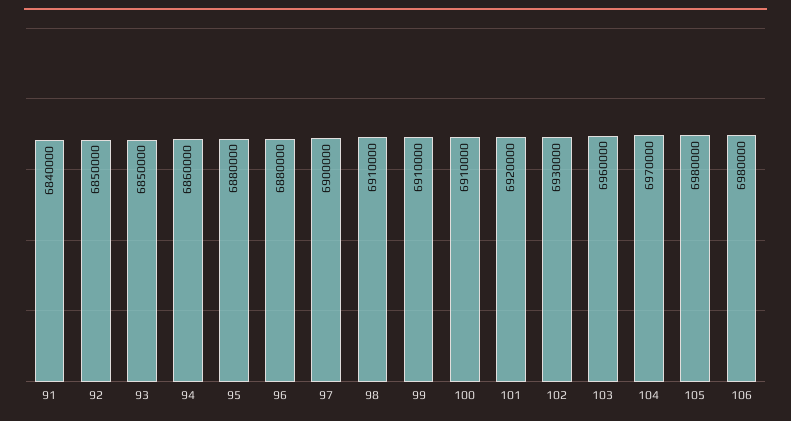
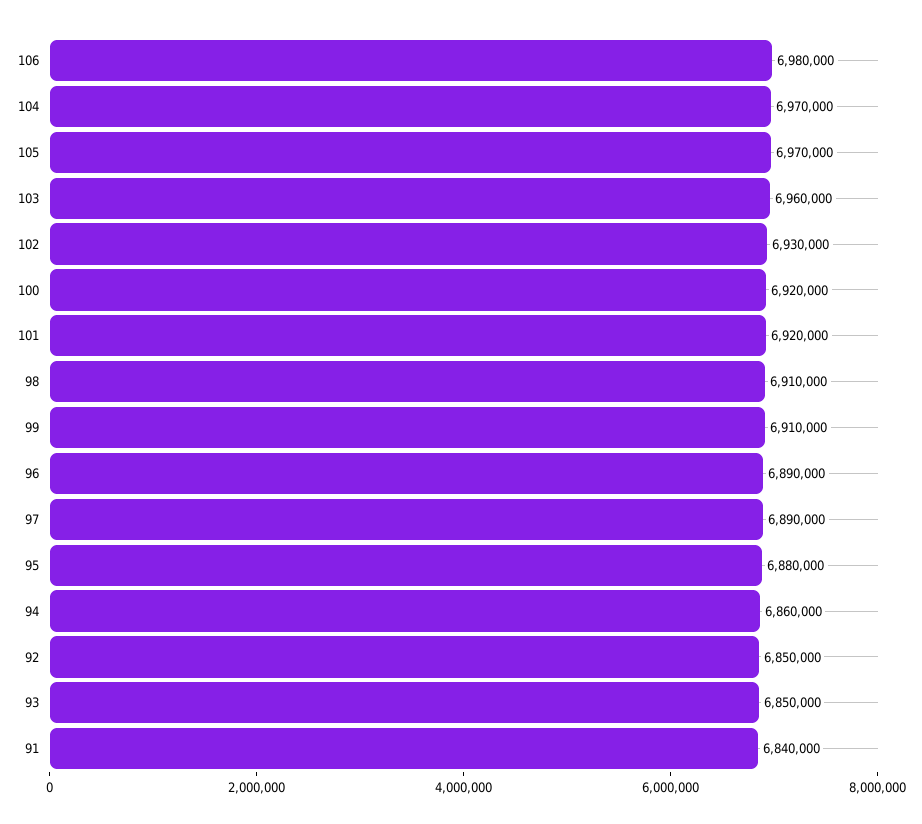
96: 6880000 -> 6890000
97: 6900000 -> 6890000
100: 6910000 -> 6920000
105: 6980000 -> 6970000

